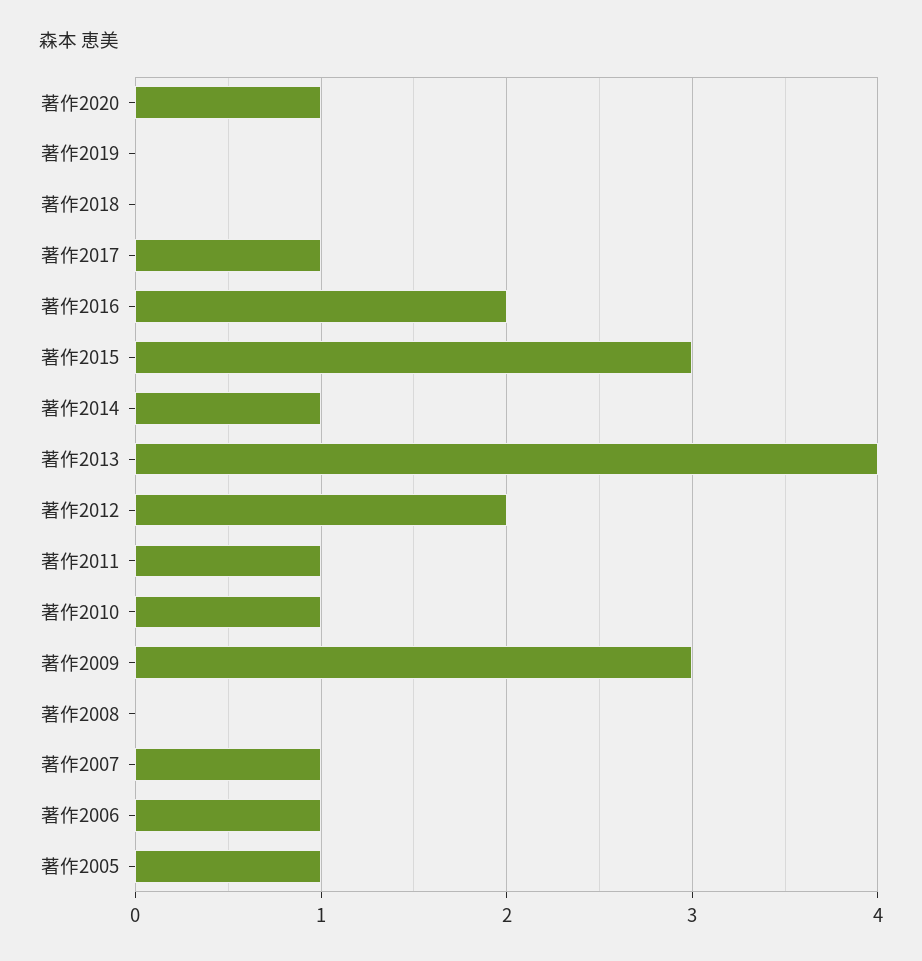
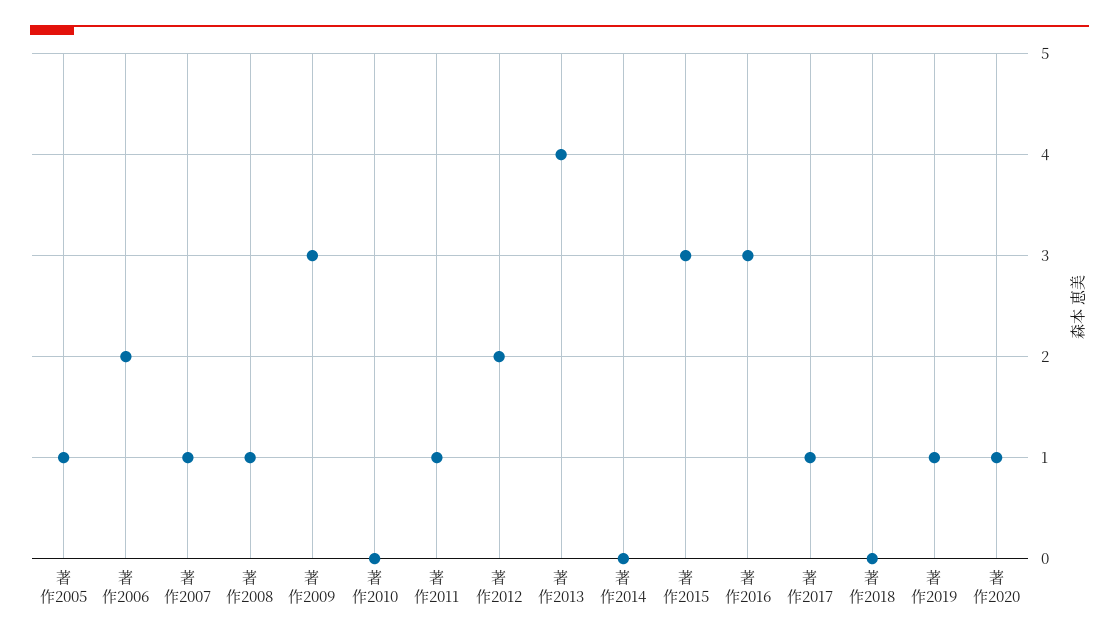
著作2019: 0 -> 1
著作2016: 2 -> 3
著作2014: 1 -> 0
著作2010: 1 -> 0
著作2008: 0 -> 1
著作2006: 1 -> 2

